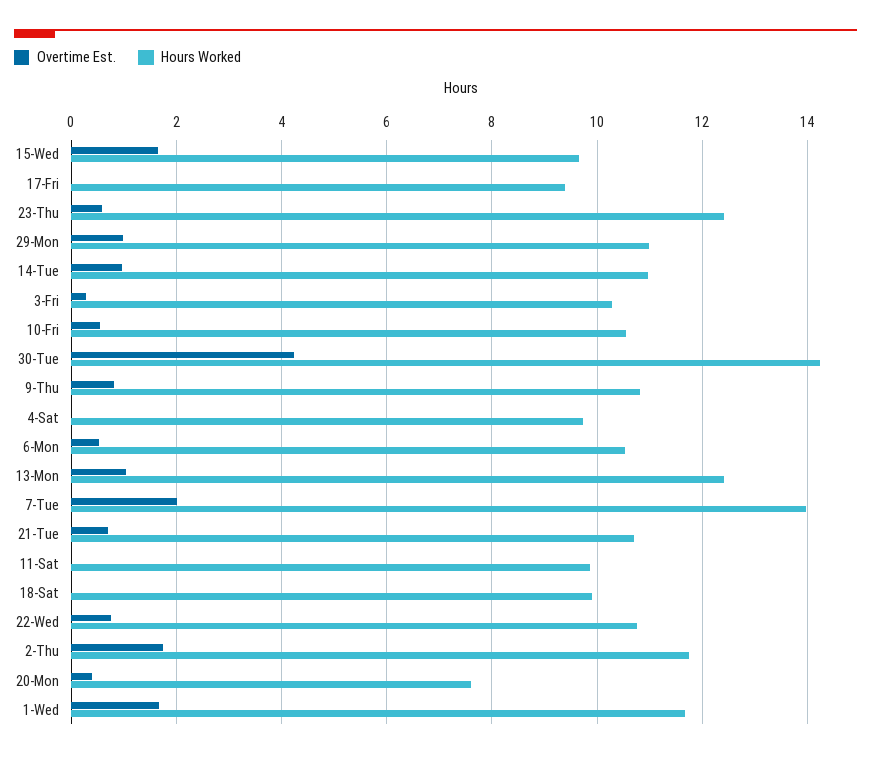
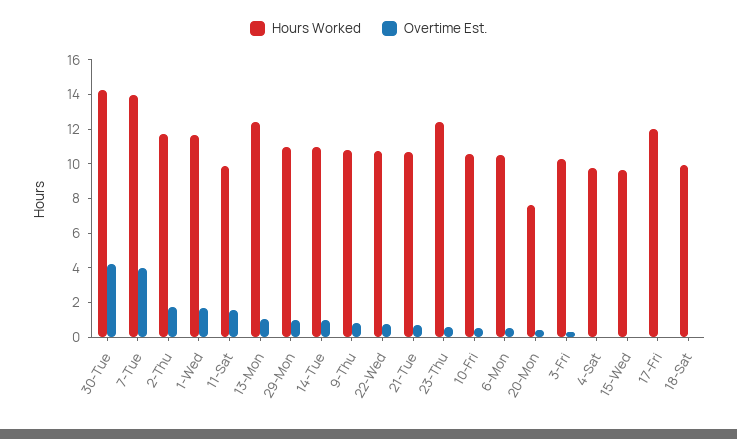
Overtime Est., 15-Wed: 1.6 -> 0
Hours Worked, 17-Fri: 9.4 -> 12
Overtime Est., 7-Tue: 2 -> 4
Overtime Est., 11-Sat: 0 -> 1.5

